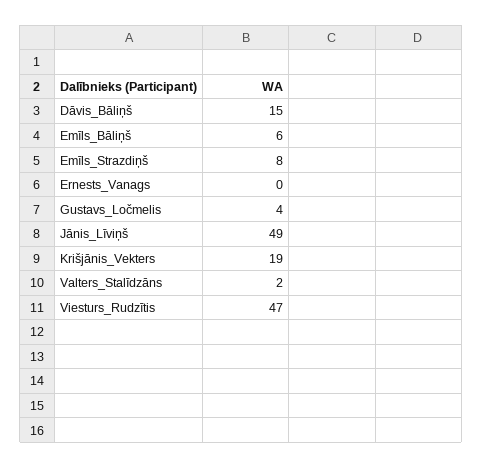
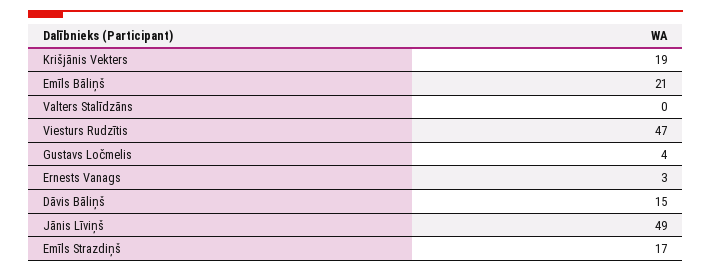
Emīls_Bāliņš: 6 -> 21
Emīls_Strazdiņš: 8 -> 17
Ernests_Vanags: 0 -> 3
Valters_Stalīdzāns: 2 -> 0

